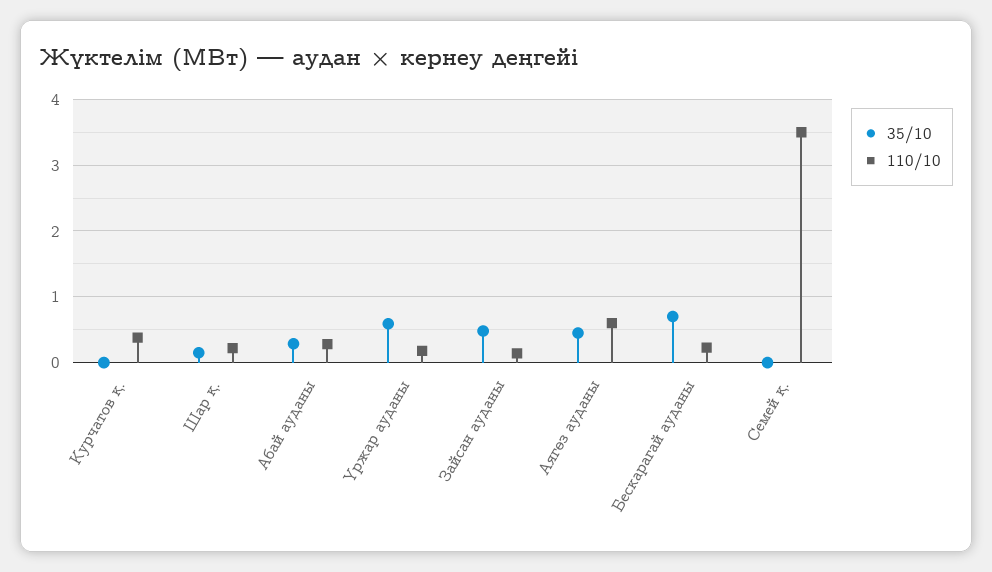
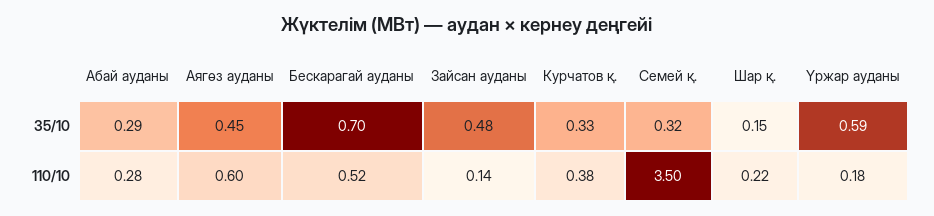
35/10, Курчатов қ.: 0 -> 0.33
110/10, Бескарагай ауданы: 0.2 -> 0.52
35/10, Семей қ.: 0 -> 0.32

